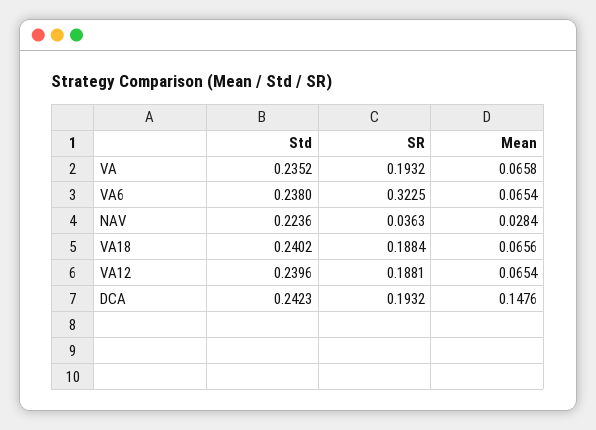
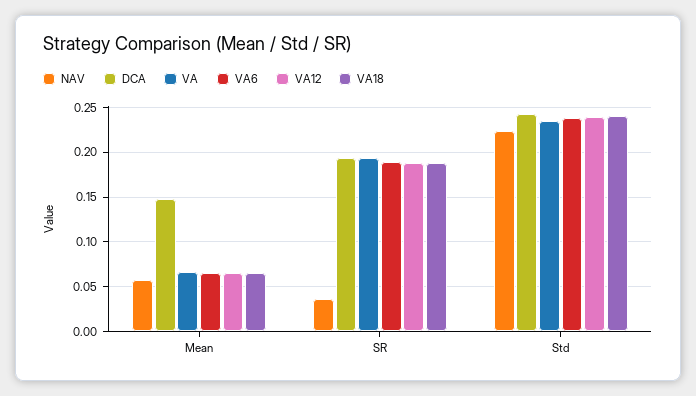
VA6, SR: 0.3225 -> 0.19
NAV, Mean: 0.0284 -> 0.06

